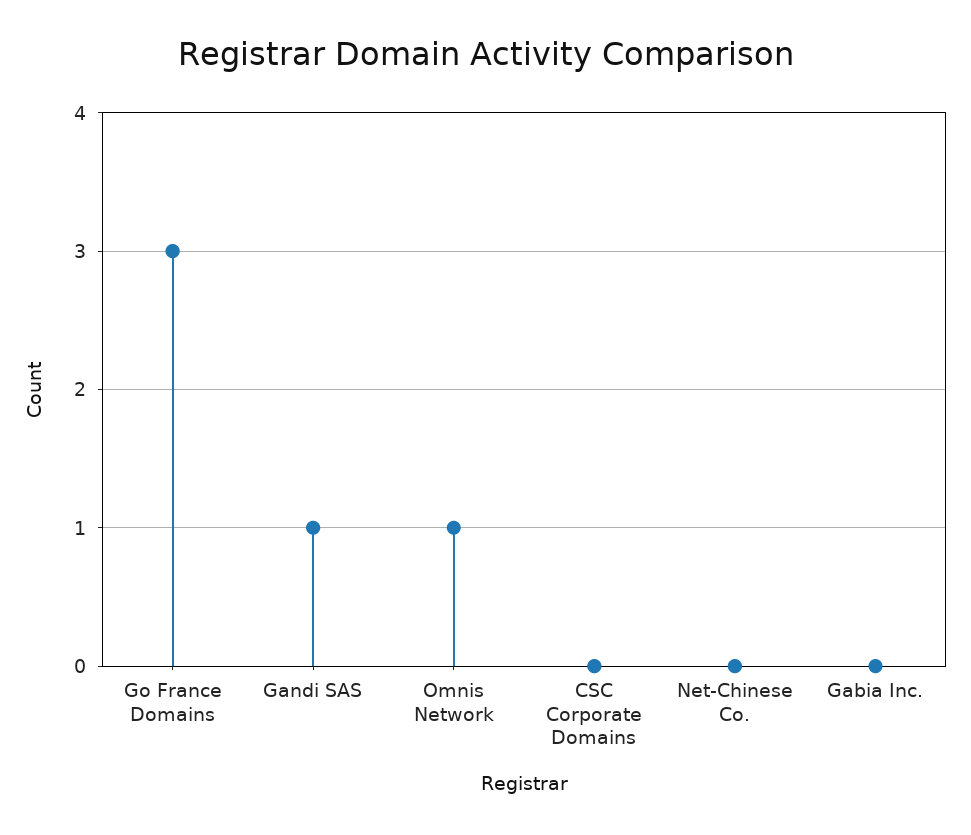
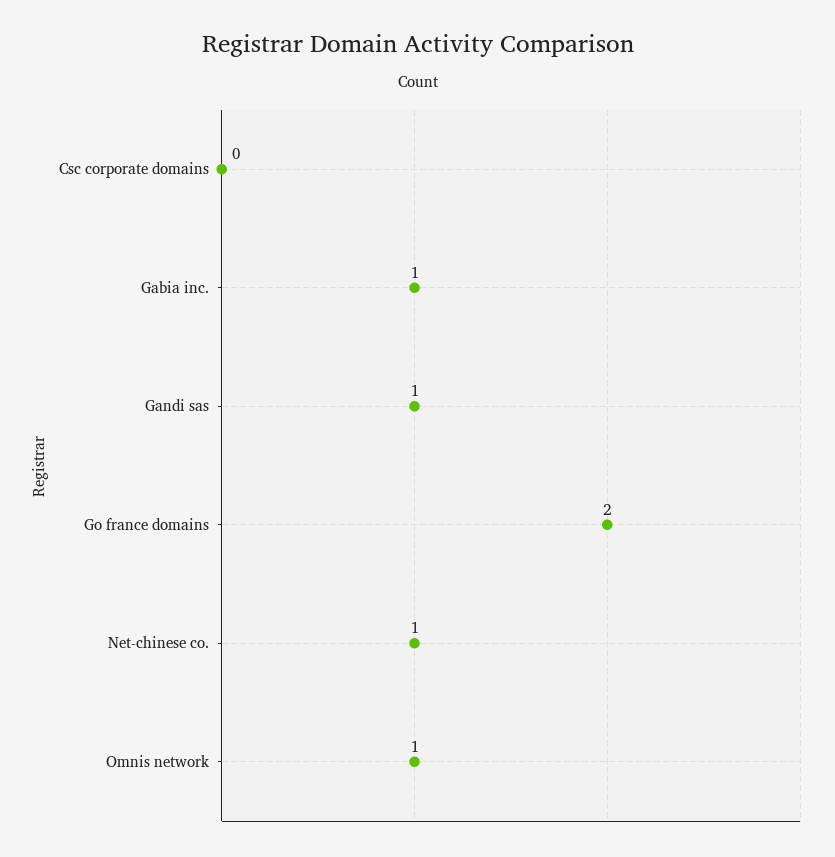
Go France Domains: 3 -> 2
Net-Chinese Co.: 0 -> 1
Gabia Inc.: 0 -> 1

